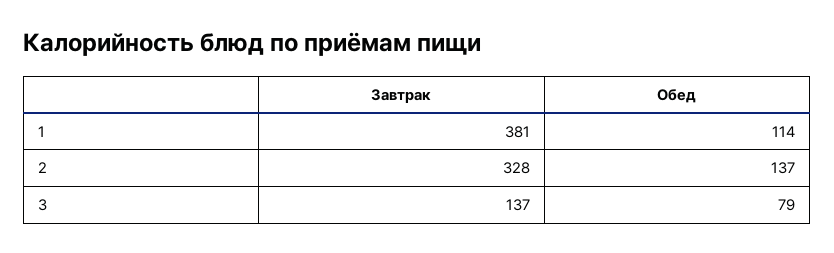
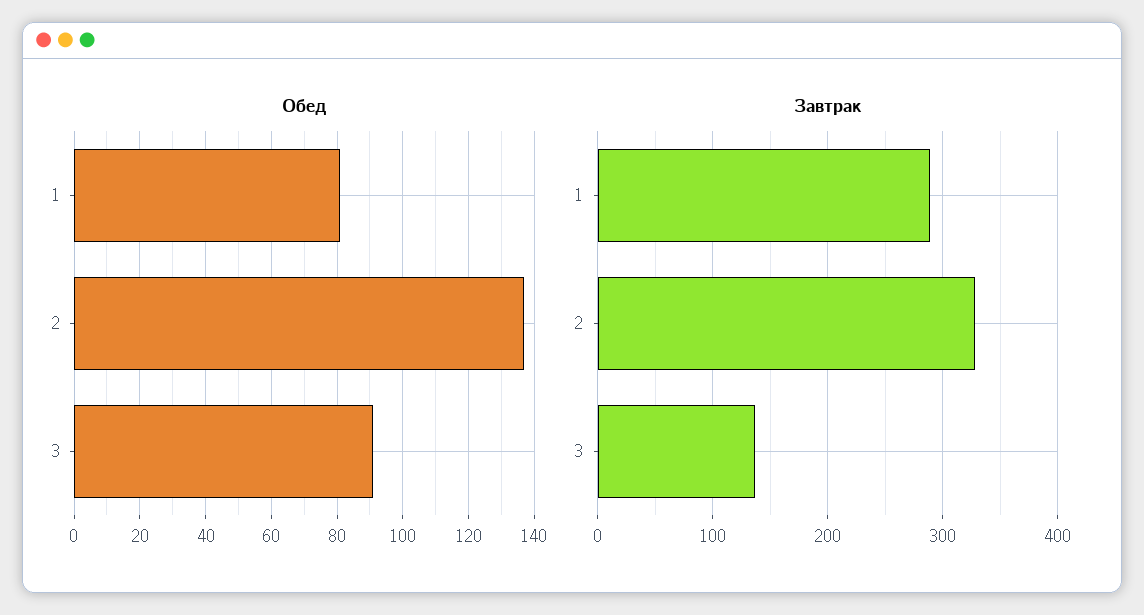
Завтрак, 1: 381 -> 290
Обед, 1: 114 -> 80
Обед, 3: 79 -> 90

